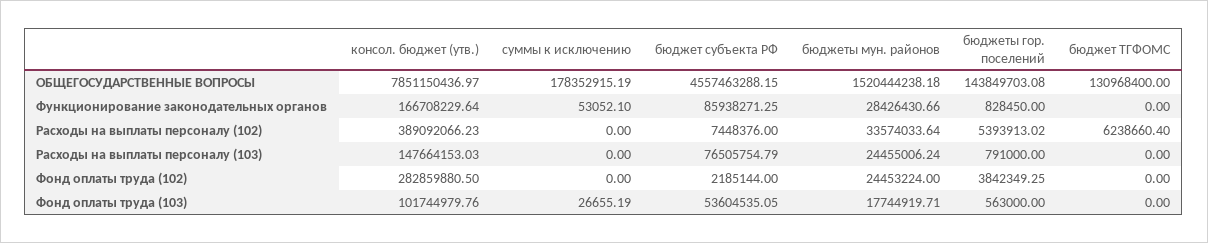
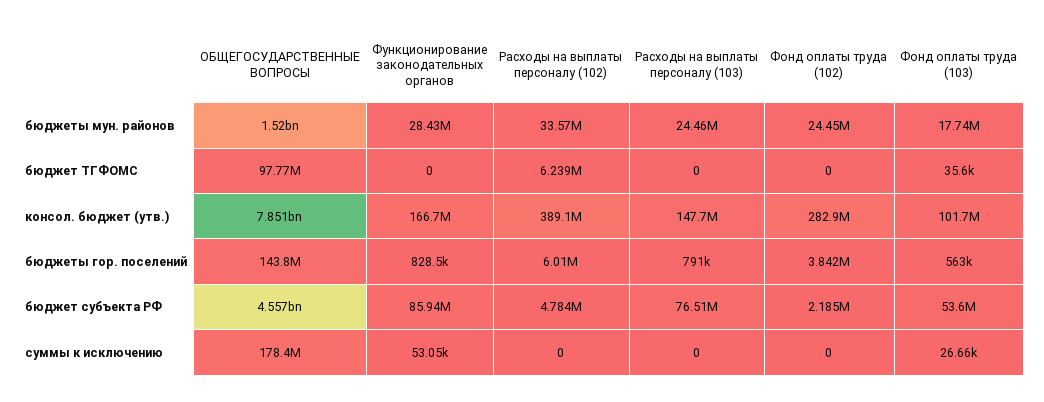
бюджет ТГФОМС, ОБЩЕГОСУДАРСТВЕННЫЕ ВОПРОСЫ: 130968400 -> 97770000
бюджет субъекта РФ, Расходы на выплаты персоналу (102): 7448376 -> 4784000
бюджеты гор. поселений, Расходы на выплаты персоналу (102): 5393913.02 -> 6010000
бюджет ТГФОМС, Фонд оплаты труда (103): 0 -> 35600

